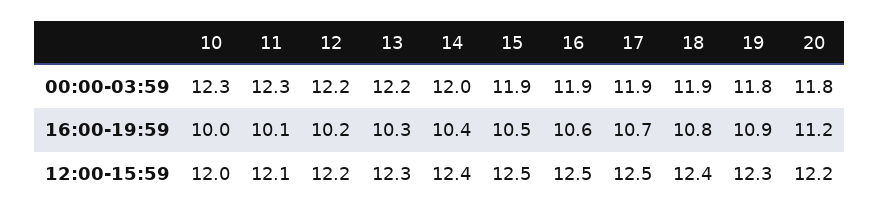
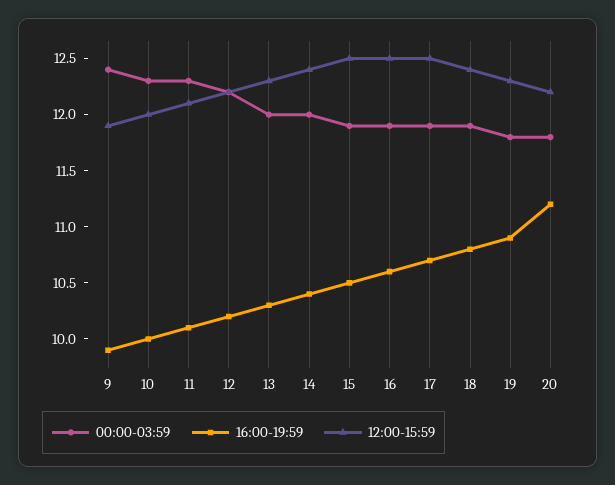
00:00-03:59, 13: 12.2 -> 12
00:00-03:59, 9: none -> 12.4
16:00-19:59, 9: none -> 9.9
12:00-15:59, 9: none -> 11.9

